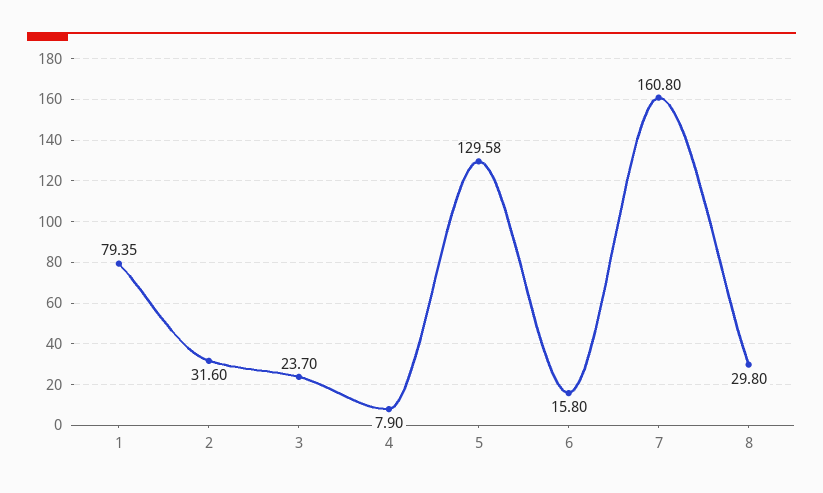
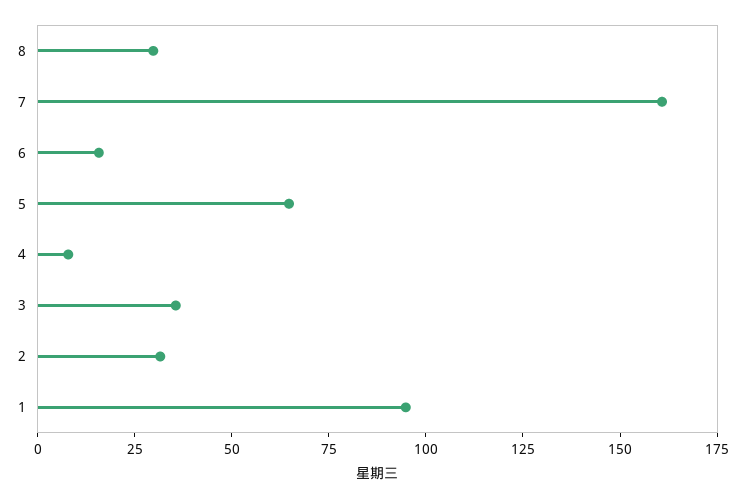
1: 79.35 -> 95
3: 23.7 -> 35
5: 129.58 -> 65

